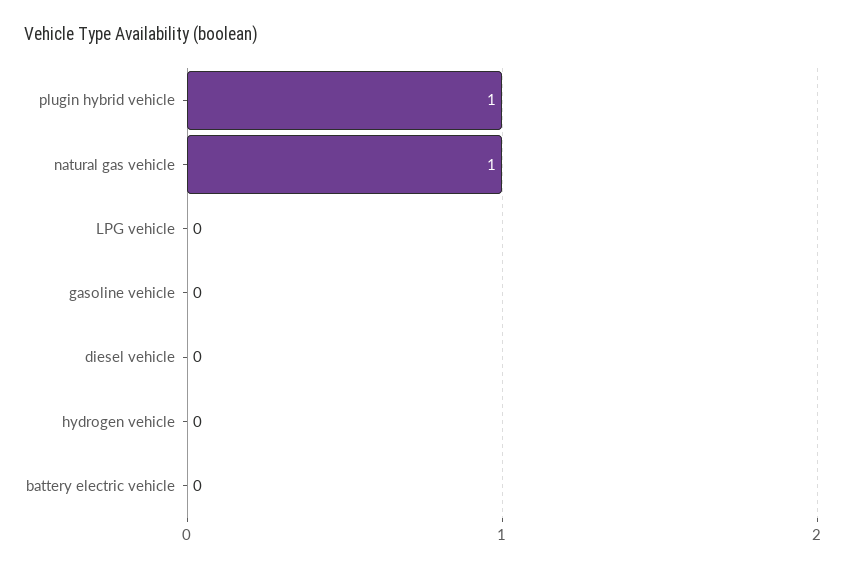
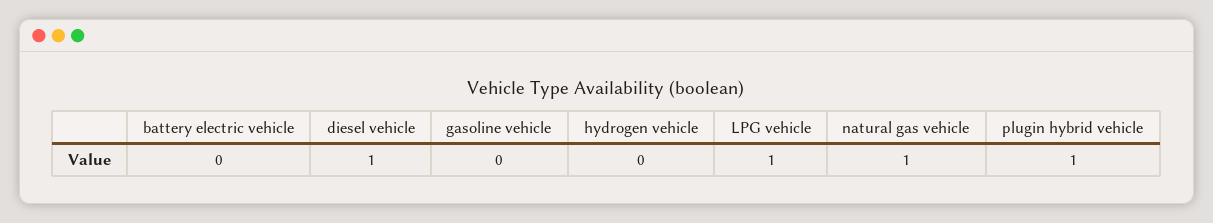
LPG vehicle: 0 -> 1
diesel vehicle: 0 -> 1

